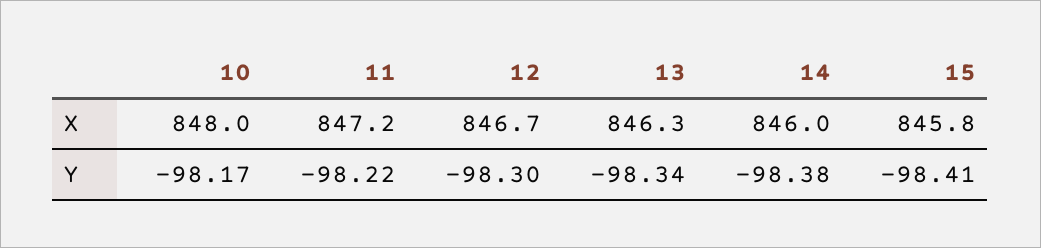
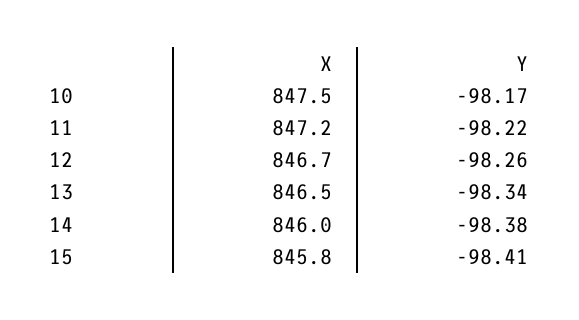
10, X: 848 -> 847.5
13, X: 846.3 -> 846.5
12, Y: -98.3 -> -98.26

